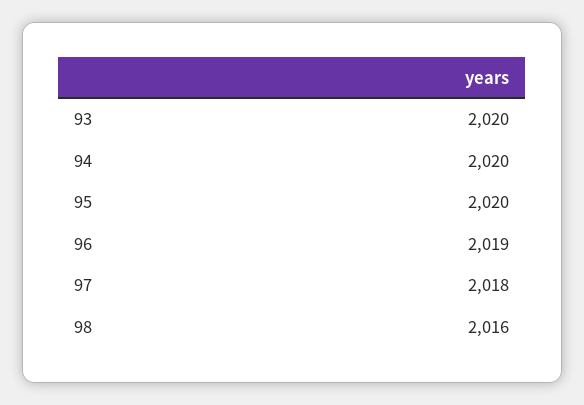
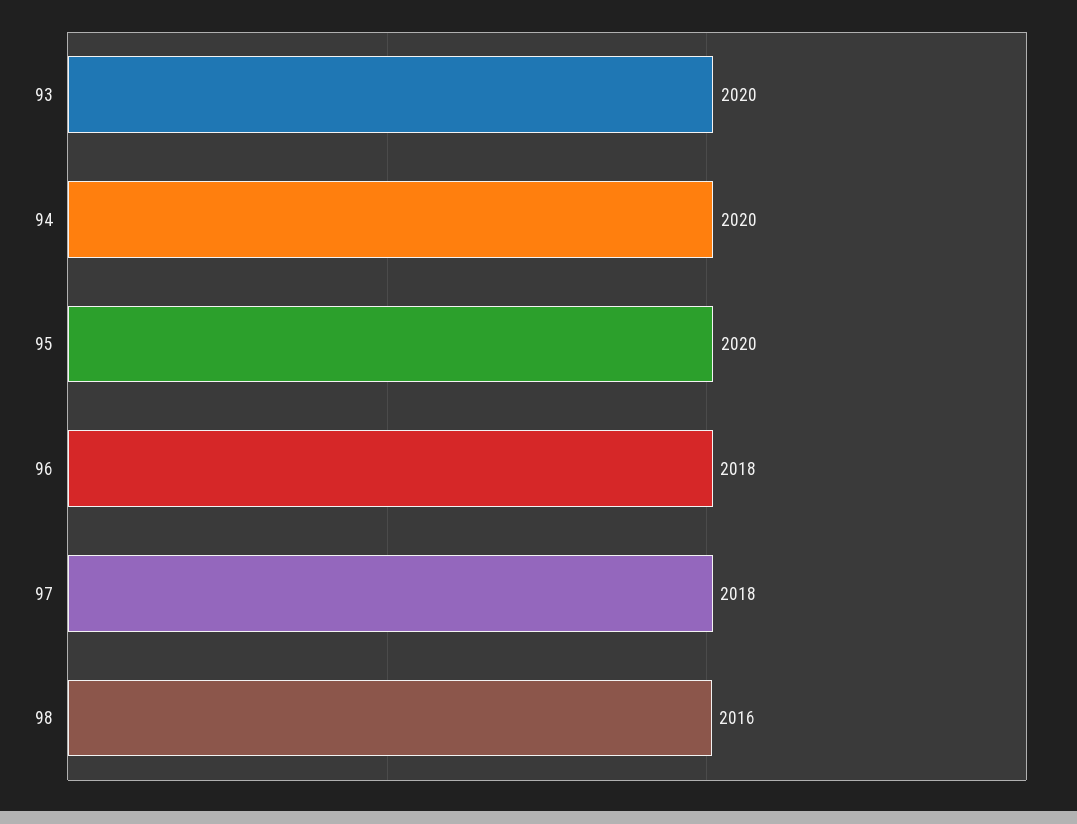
96: 2019 -> 2018

